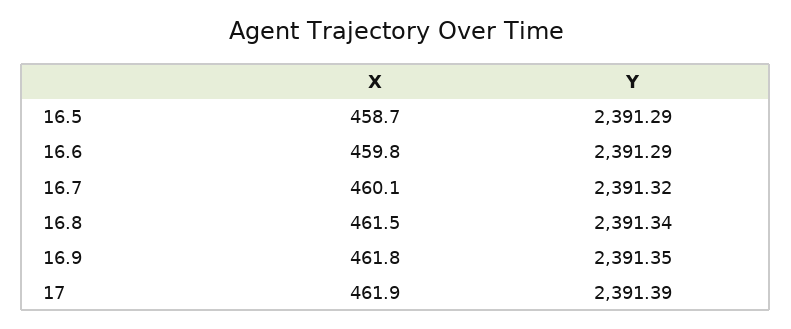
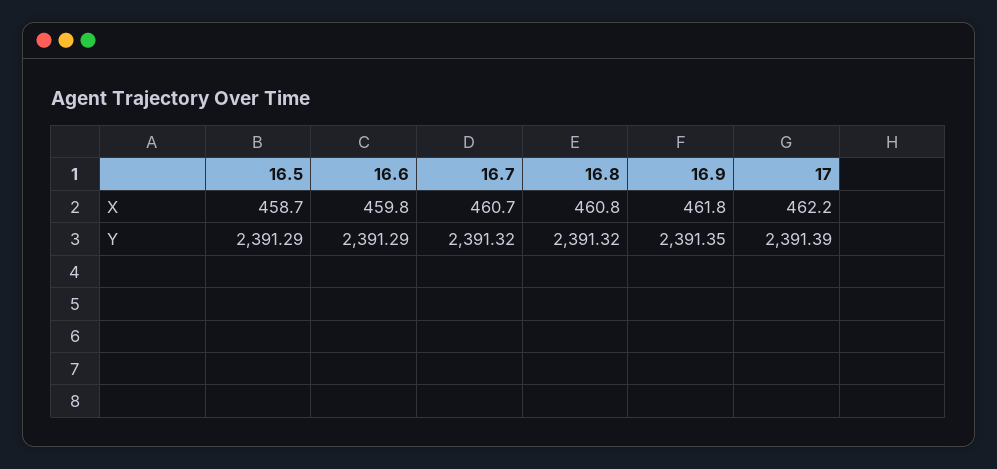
X, 16.7: 460.1 -> 460.7
X, 16.8: 461.5 -> 460.8
Y, 16.8: 2391.34 -> 2391.32
X, 17: 461.9 -> 462.2

